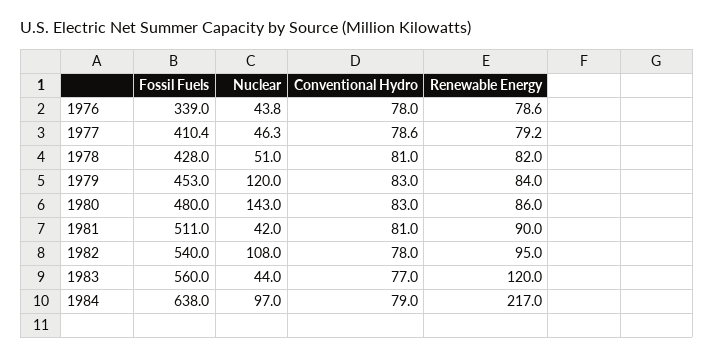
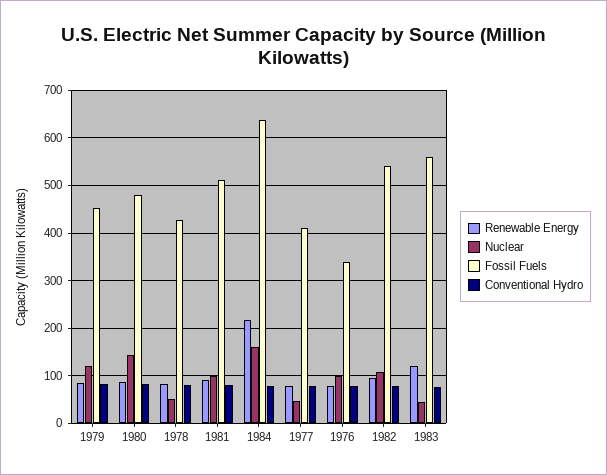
Nuclear, 1976: 43.8 -> 100
Nuclear, 1981: 42 -> 100
Nuclear, 1984: 97 -> 160

